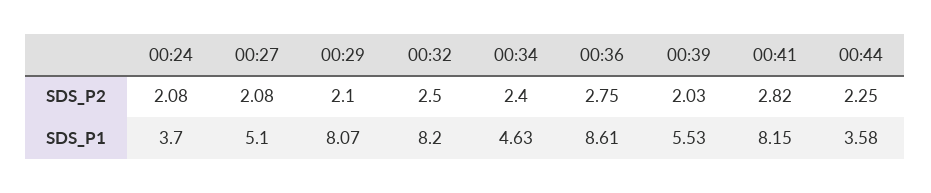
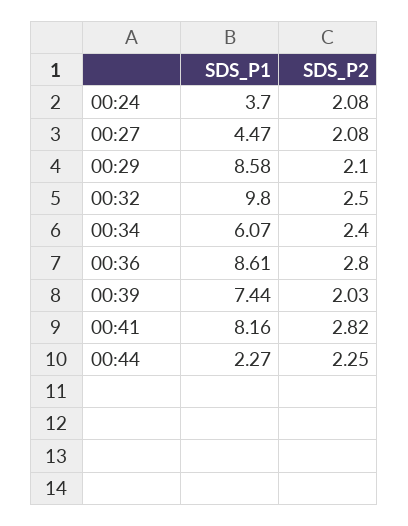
00:36, SDS_P2: 2.75 -> 2.8
00:27, SDS_P1: 5.1 -> 4.47
00:29, SDS_P1: 8.07 -> 8.58
00:32, SDS_P1: 8.2 -> 9.8
00:34, SDS_P1: 4.63 -> 6.07
00:39, SDS_P1: 5.53 -> 7.44
00:41, SDS_P1: 8.15 -> 8.16
00:44, SDS_P1: 3.58 -> 2.27

